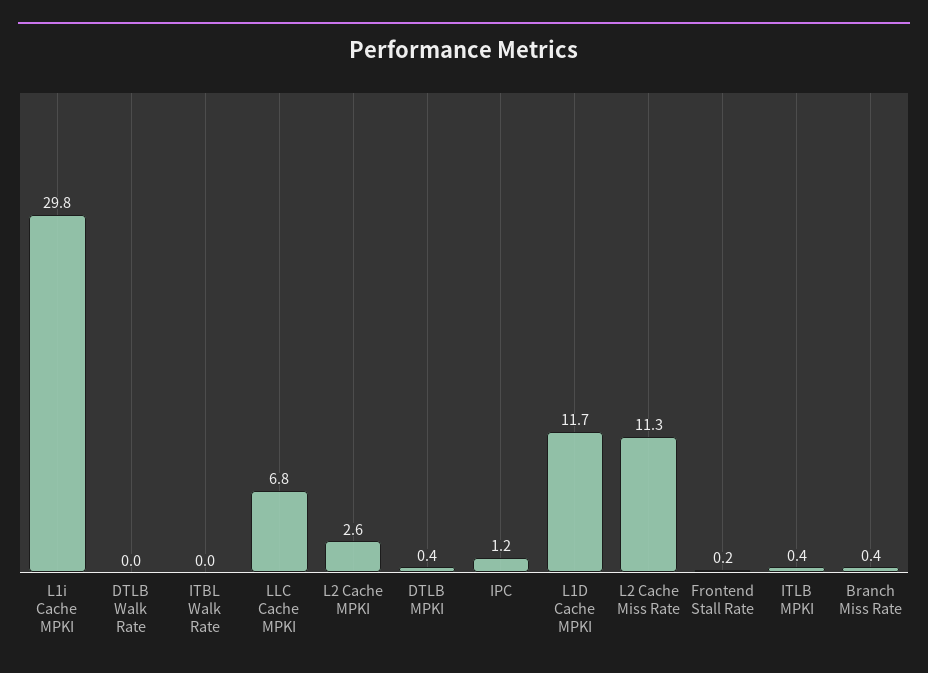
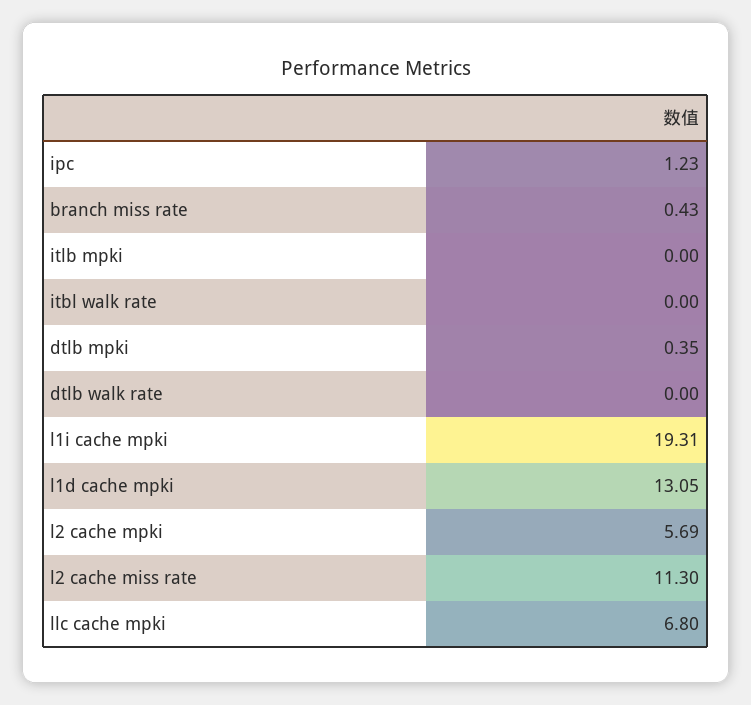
L1i Cache MPKI: 29.8 -> 19.31
L2 Cache MPKI: 2.6 -> 5.69
L1D Cache MPKI: 11.7 -> 13.05
Frontend Stall Rate: 0.2 -> none
ITLB MPKI: 0.4 -> 0

